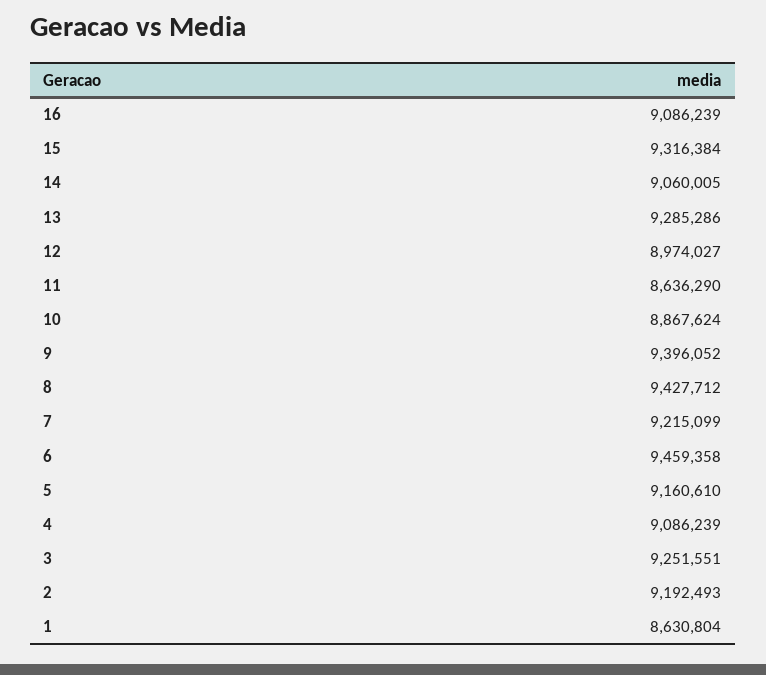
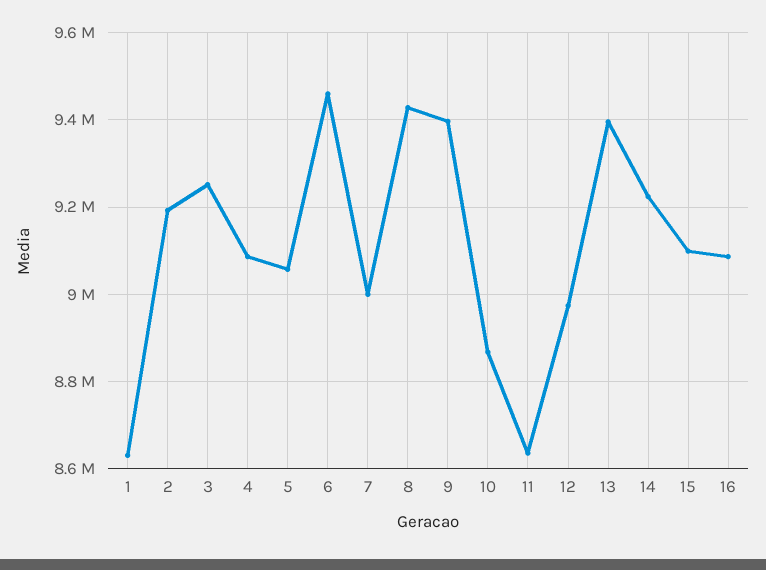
15: 9316384 -> 9100000
14: 9060005 -> 9220000
13: 9285286 -> 9400000
7: 9215099 -> 9000000
5: 9160610 -> 9060000

